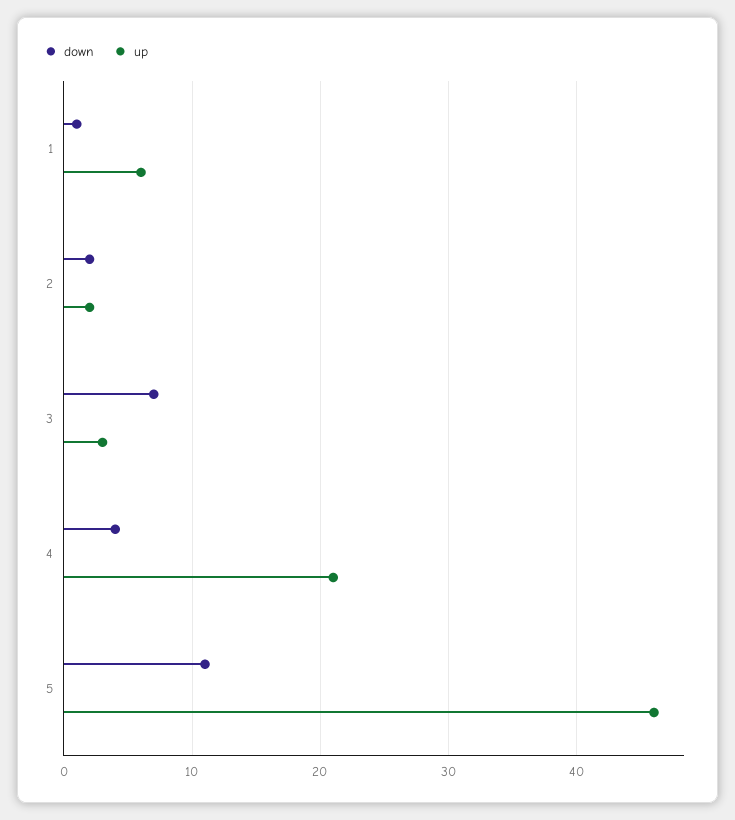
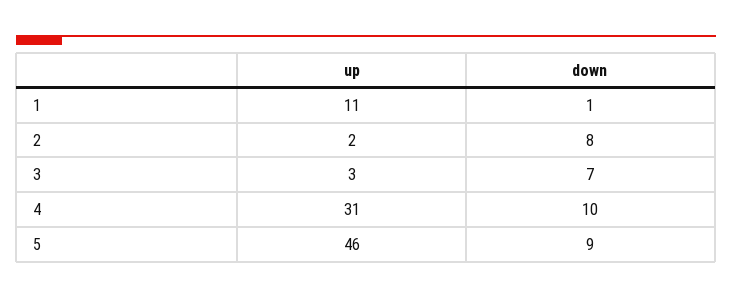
up, 1: 6 -> 11
down, 2: 2 -> 8
down, 4: 4 -> 10
up, 4: 21 -> 31
down, 5: 11 -> 9

